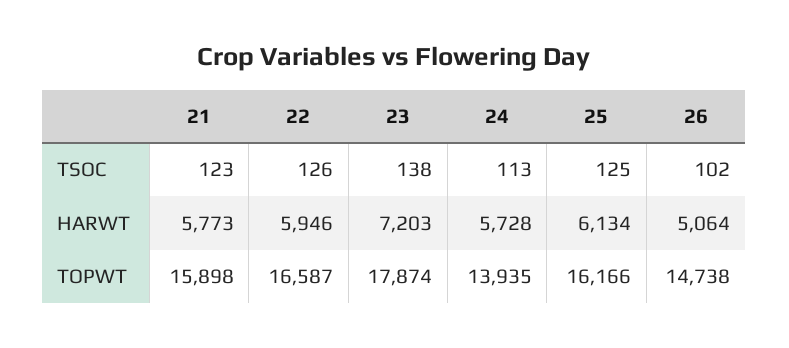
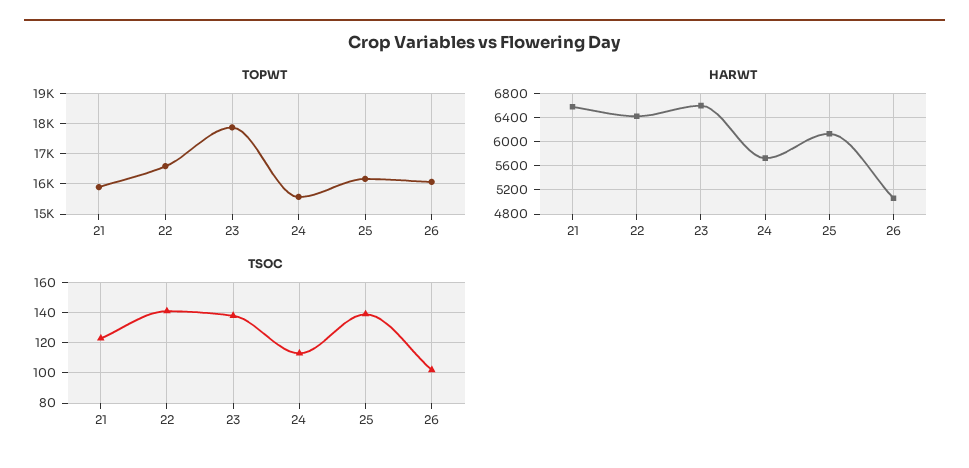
TSOC, 22: 126 -> 140
TSOC, 25: 125 -> 140
HARWT, 21: 5773 -> 6600
HARWT, 22: 5946 -> 6400
HARWT, 23: 7203 -> 6600
TOPWT, 24: 13935 -> 15600
TOPWT, 26: 14738 -> 16000

